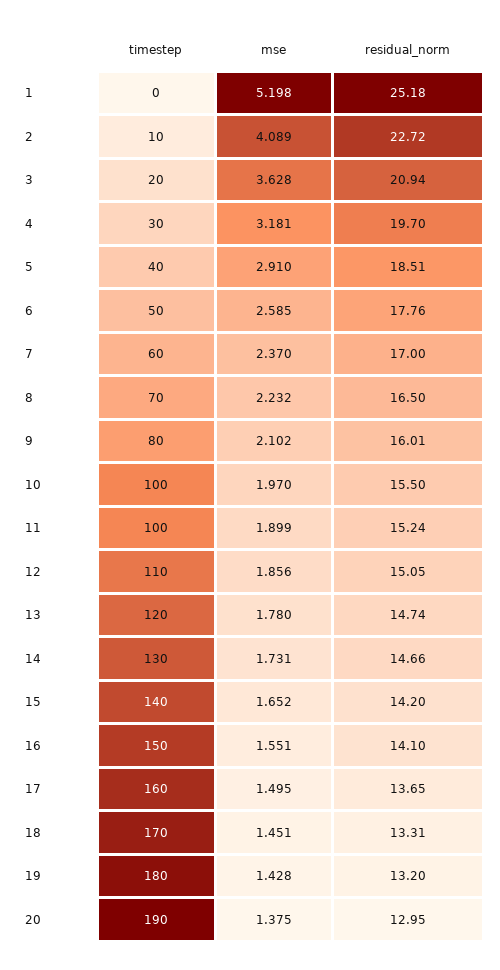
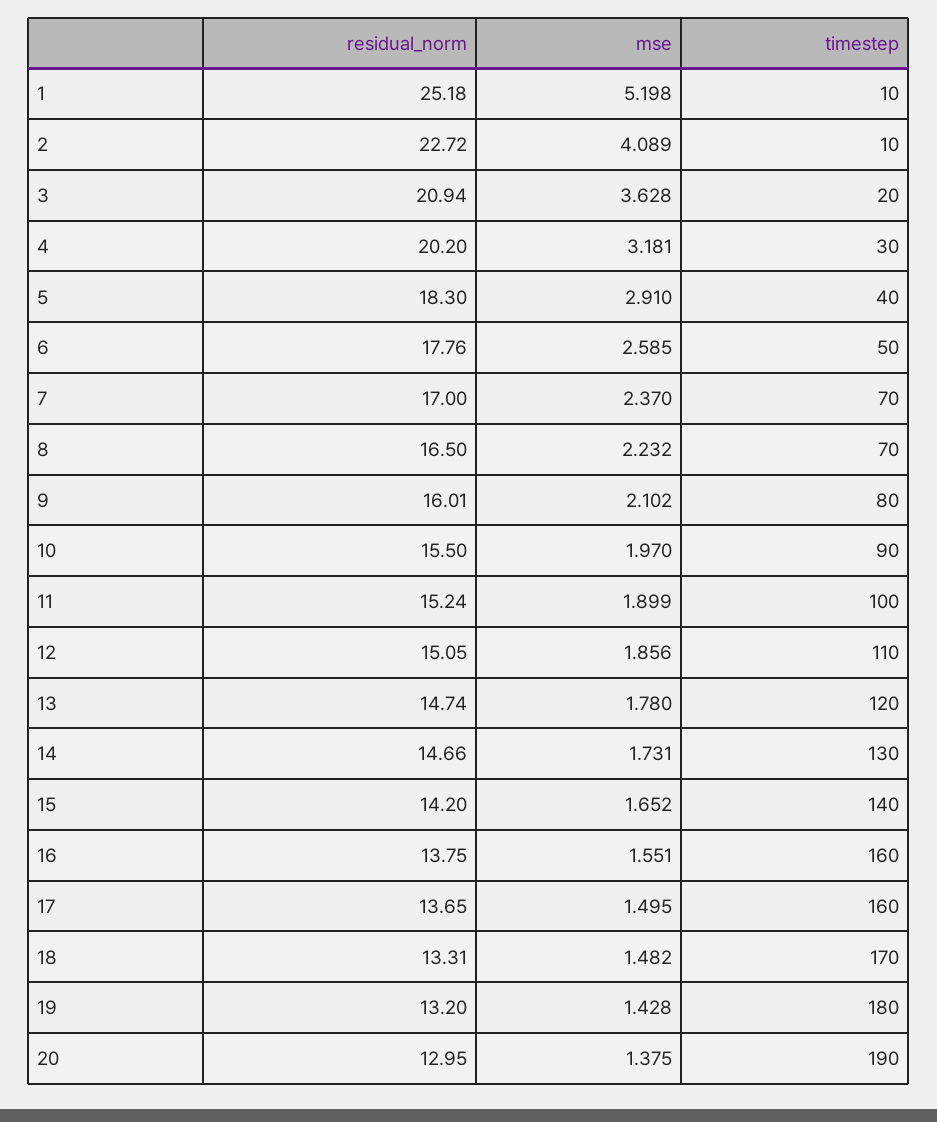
timestep, 1: 0 -> 10
residual_norm, 4: 19.7 -> 20.2
residual_norm, 5: 18.51 -> 18.3
timestep, 7: 60 -> 70
timestep, 10: 100 -> 90
timestep, 16: 150 -> 160
residual_norm, 16: 14.1 -> 13.75
mse, 18: 1.451 -> 1.482

